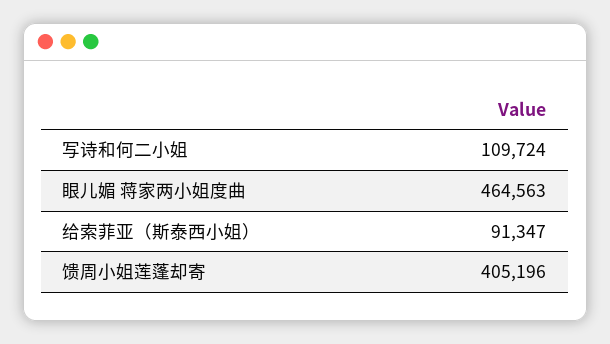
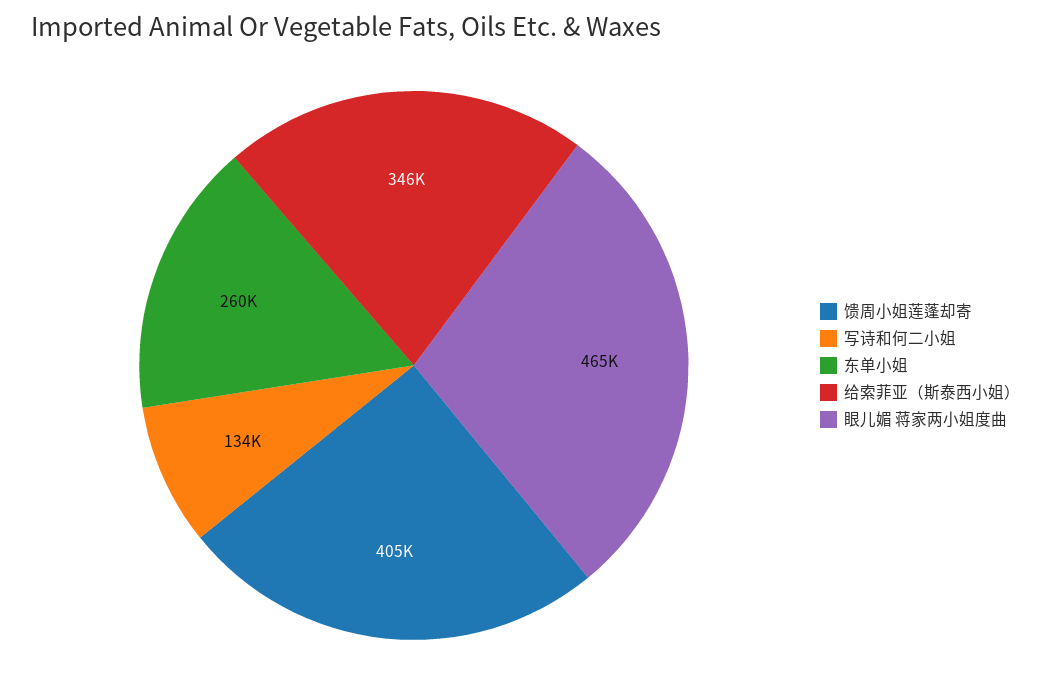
写诗和何二小姐: 109724 -> 134000
给索菲亚（斯泰西小姐）: 91347 -> 346000
东单小姐: none -> 260000

